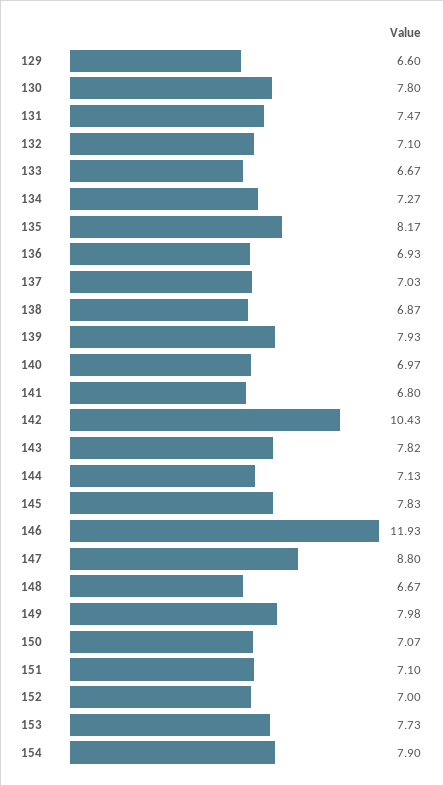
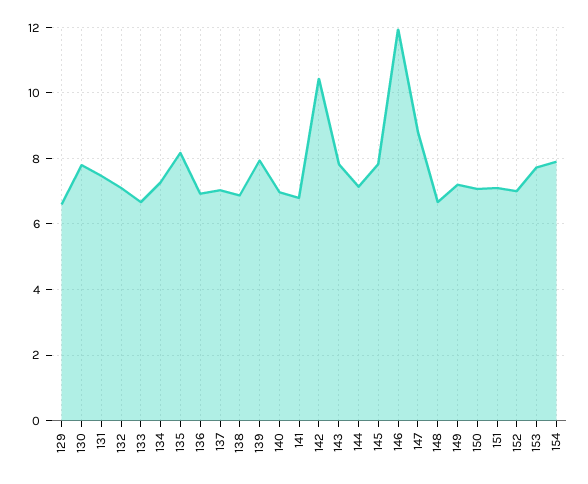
149: 7.98 -> 7.2

